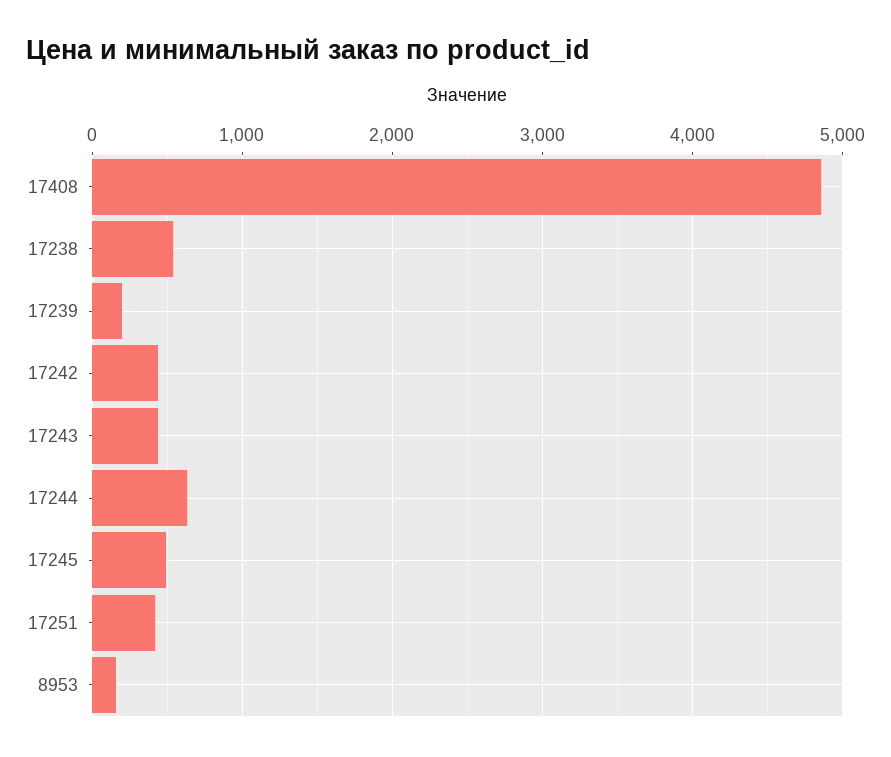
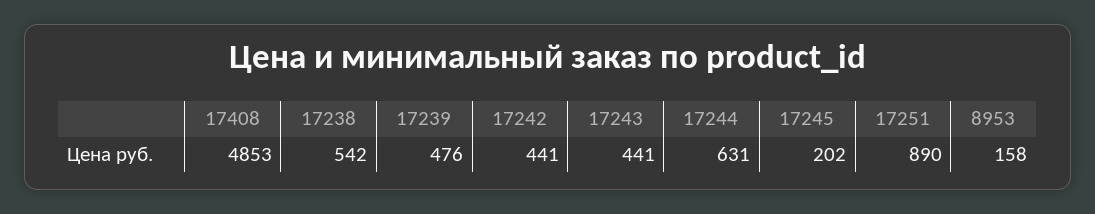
17239: 200 -> 476
17245: 500 -> 202
17251: 400 -> 890

